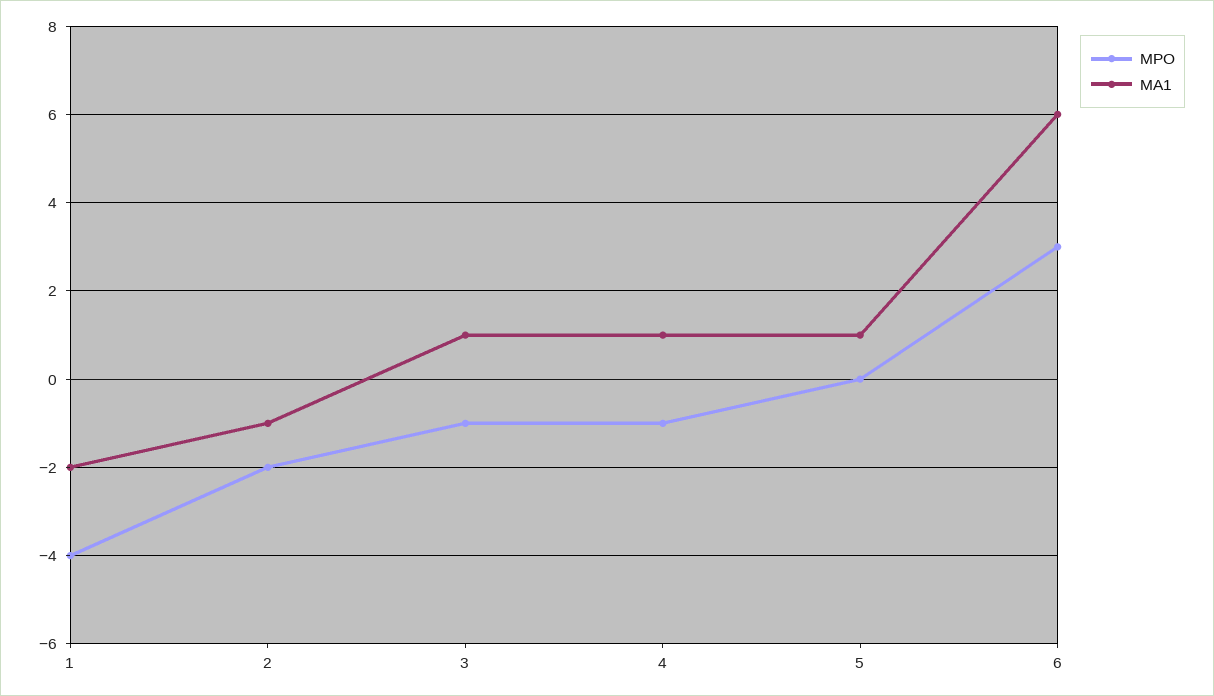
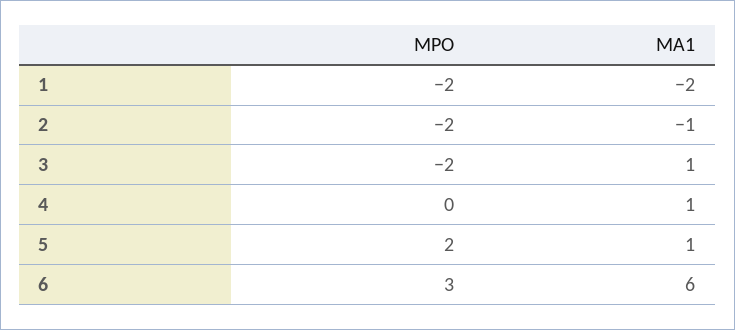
MPO, 1: -4 -> -2
MPO, 3: -1 -> -2
MPO, 4: -1 -> 0
MPO, 5: 0 -> 2

